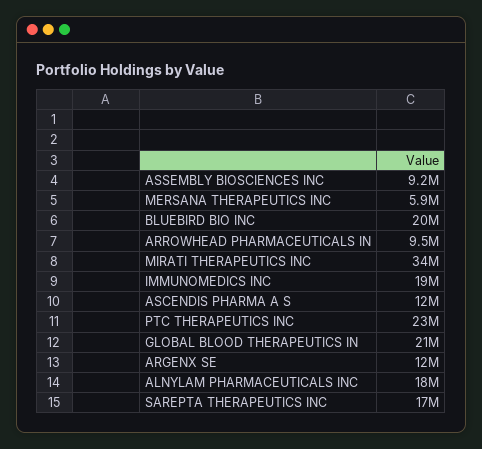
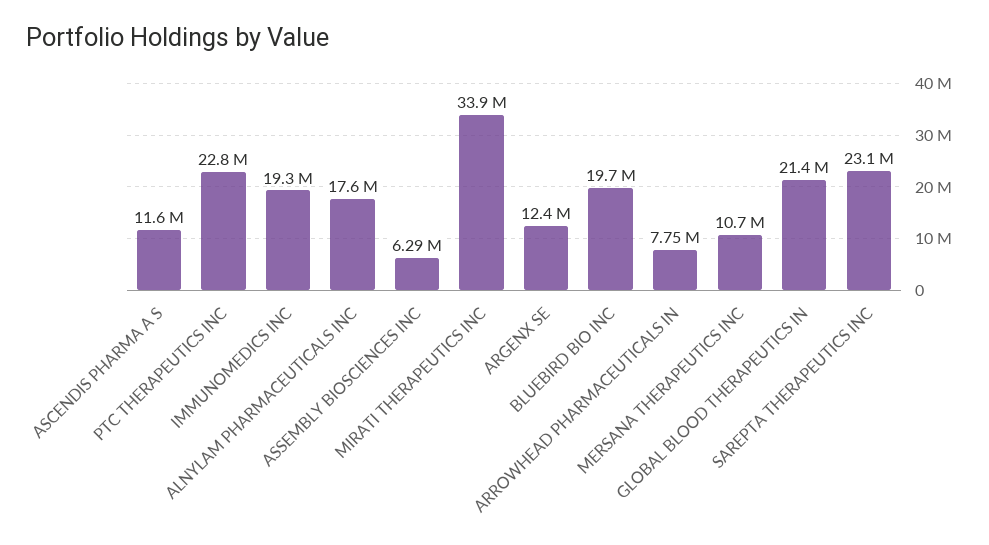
ASSEMBLY BIOSCIENCES INC: 9200000 -> 6290000
MERSANA THERAPEUTICS INC: 5900000 -> 10700000
ARROWHEAD PHARMACEUTICALS IN: 9500000 -> 7750000
SAREPTA THERAPEUTICS INC: 17000000 -> 23100000

